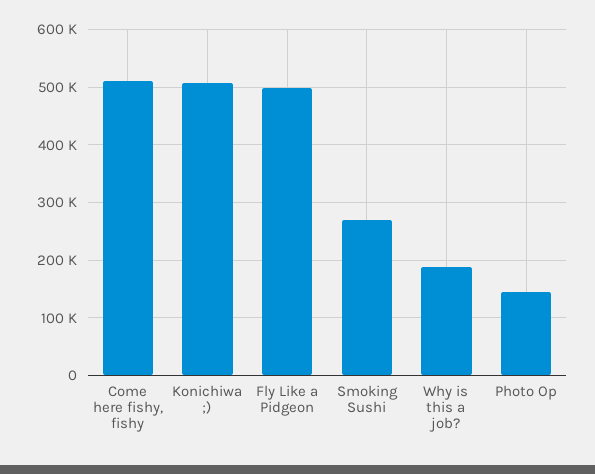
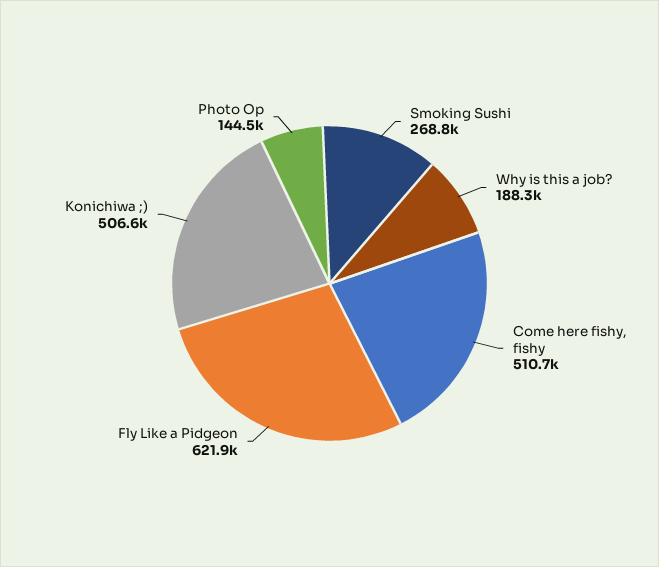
Fly Like a Pidgeon: 500000 -> 621900

